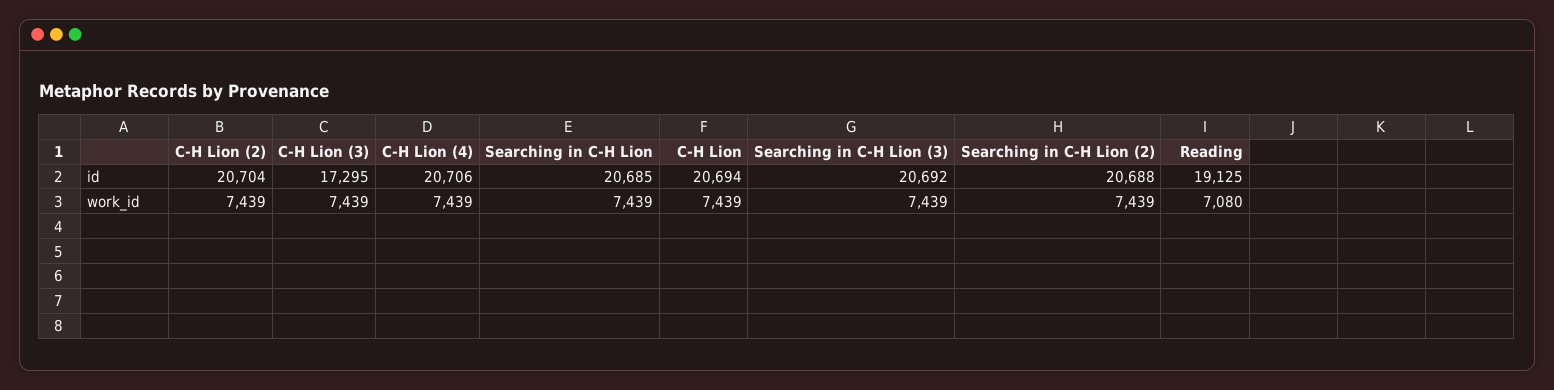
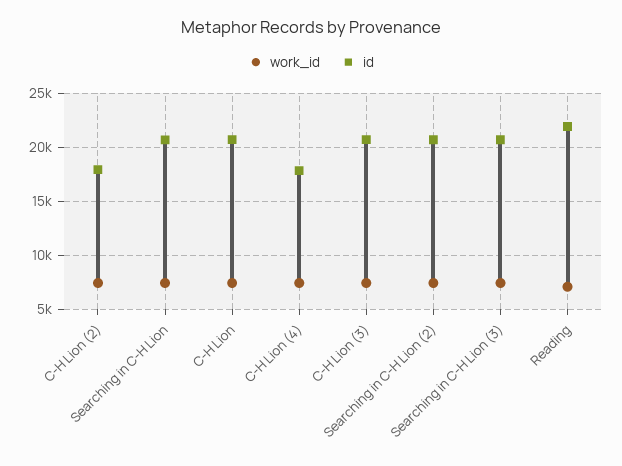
id, C-H Lion (2): 20704 -> 18000
id, C-H Lion (3): 17295 -> 21000
id, C-H Lion (4): 20706 -> 18000
id, Reading: 19125 -> 22000

